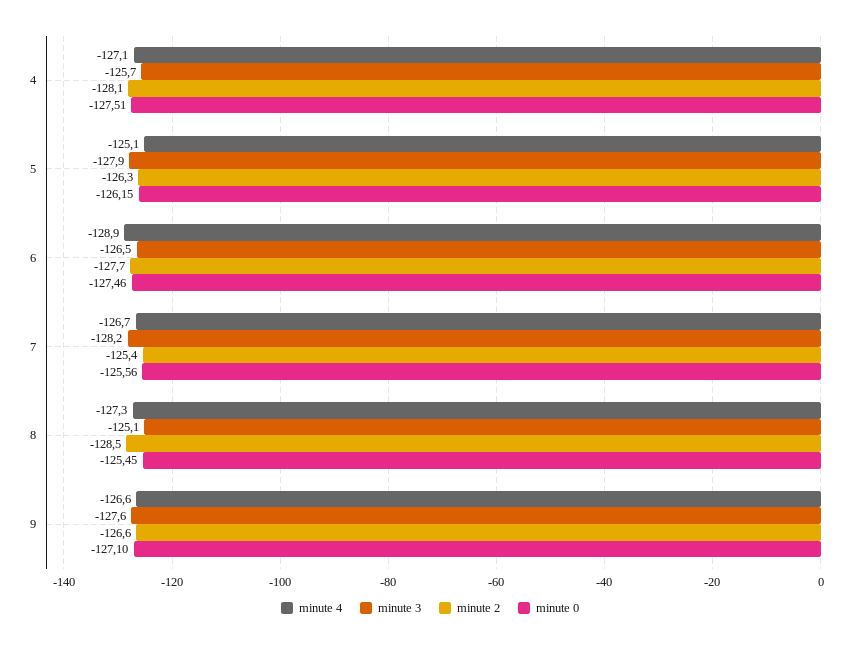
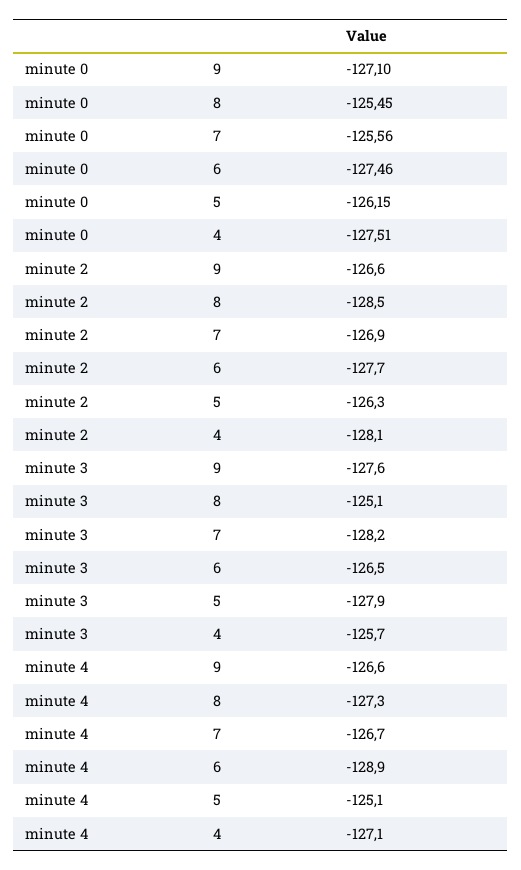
minute 2, 7: -125.4 -> -126.9

